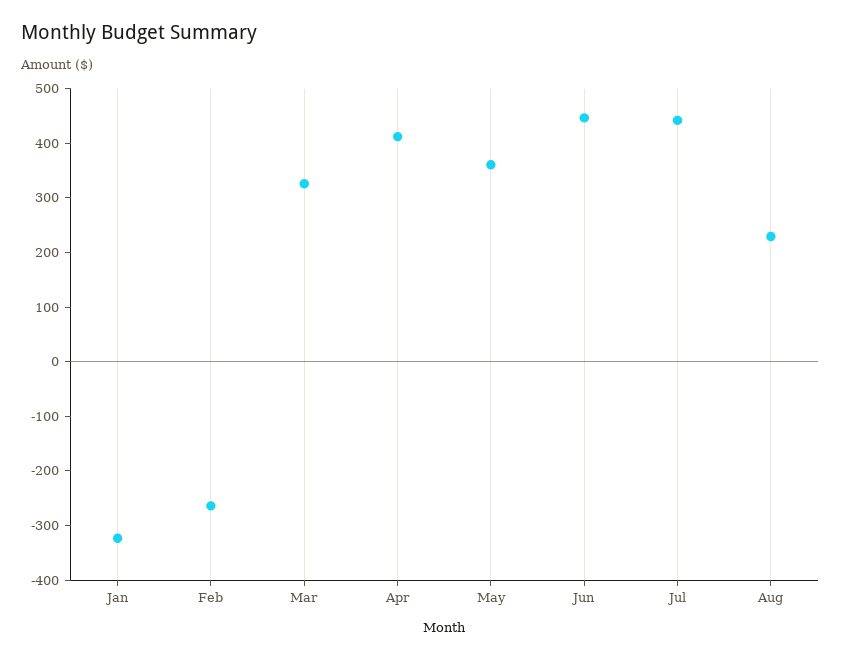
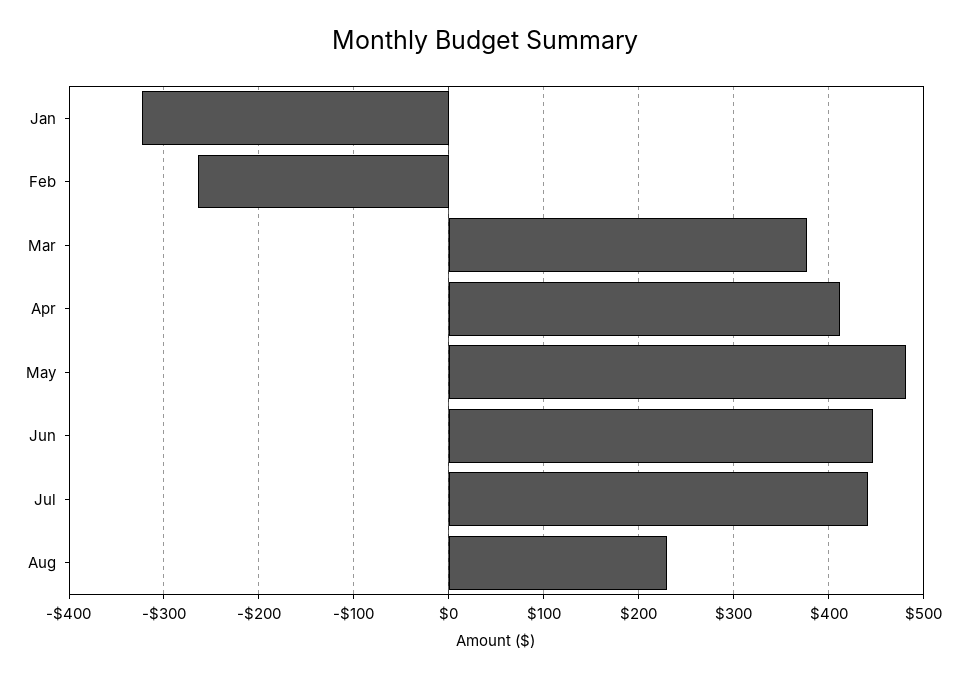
Mar: 320 -> 380
May: 360 -> 480

